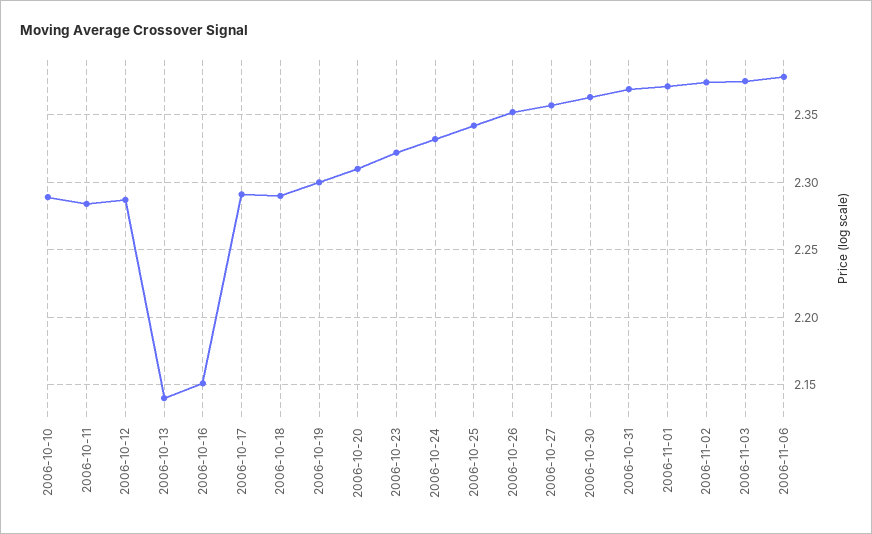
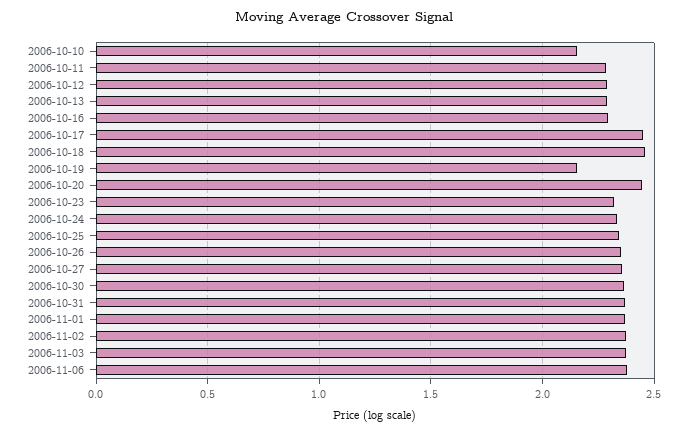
2006-10-10: 2.29 -> 2.15
2006-10-13: 2.14 -> 2.3
2006-10-16: 2.15 -> 2.3
2006-10-17: 2.29 -> 2.45
2006-10-18: 2.29 -> 2.45
2006-10-19: 2.3 -> 2.15
2006-10-20: 2.31 -> 2.45

